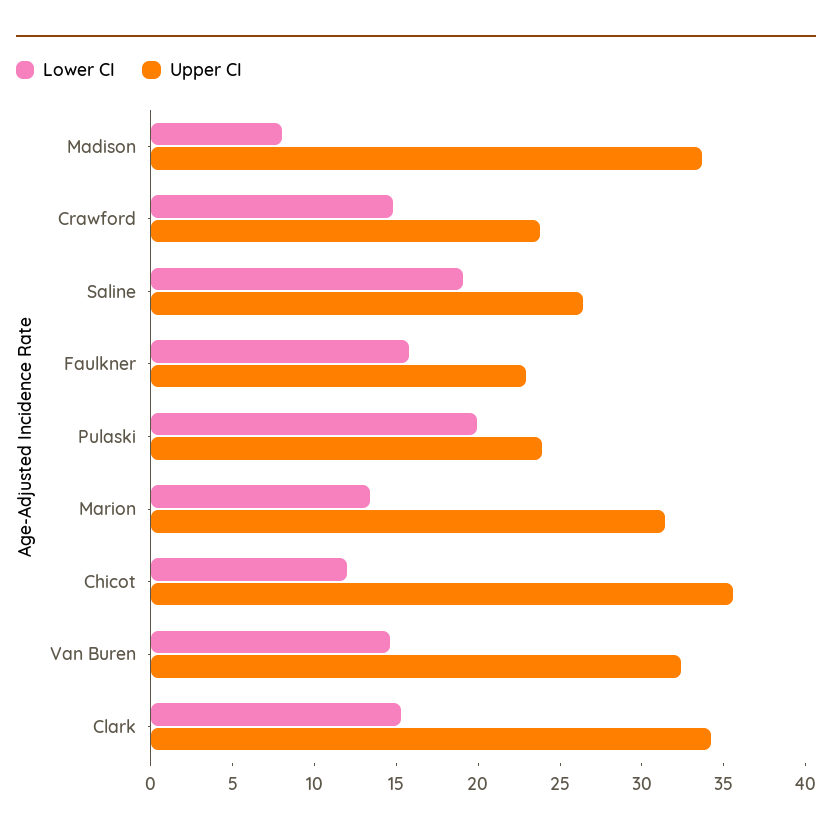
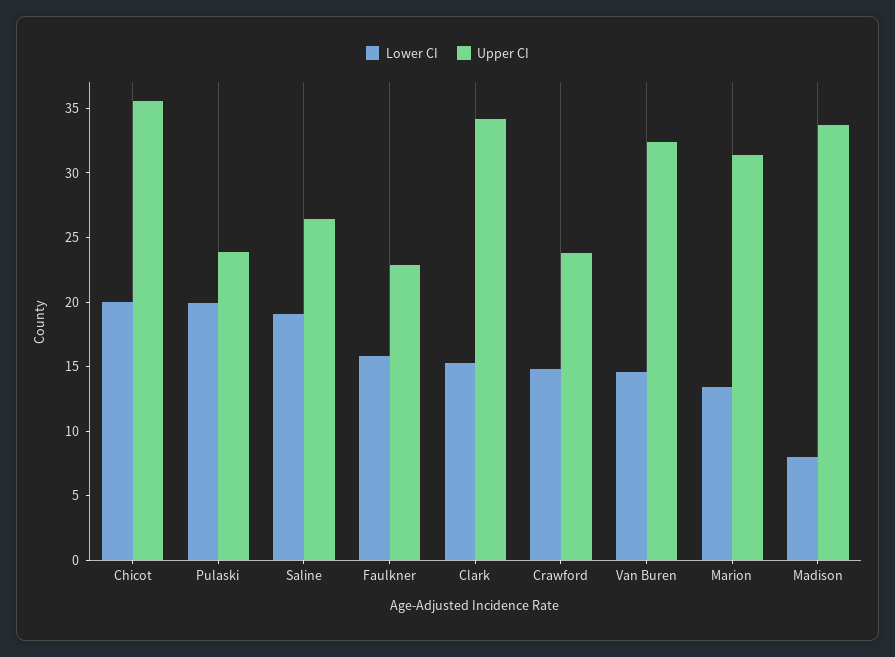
Lower CI, Chicot: 12 -> 20

